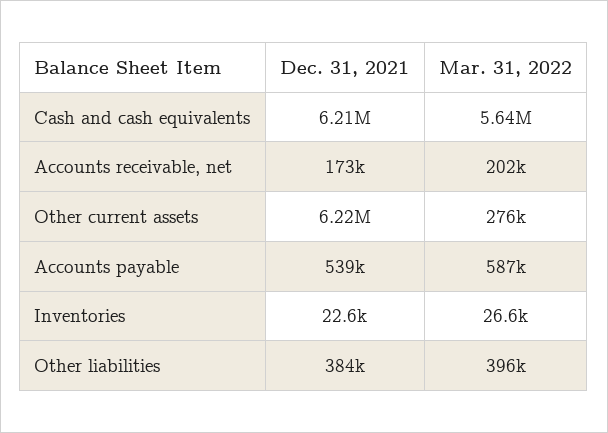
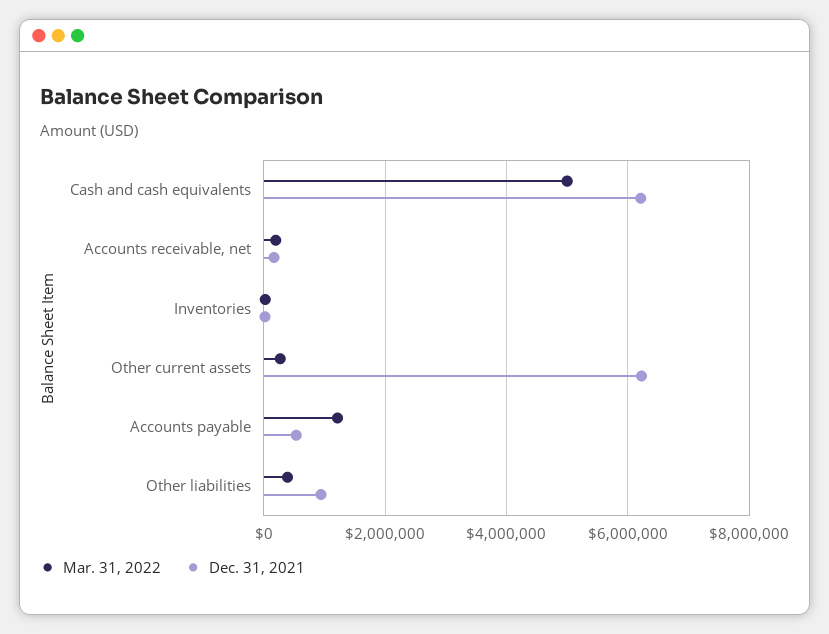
Mar. 31, 2022, Cash and cash equivalents: 5640000 -> 5000000
Mar. 31, 2022, Accounts payable: 587000 -> 1200000
Dec. 31, 2021, Other liabilities: 384000 -> 1000000

